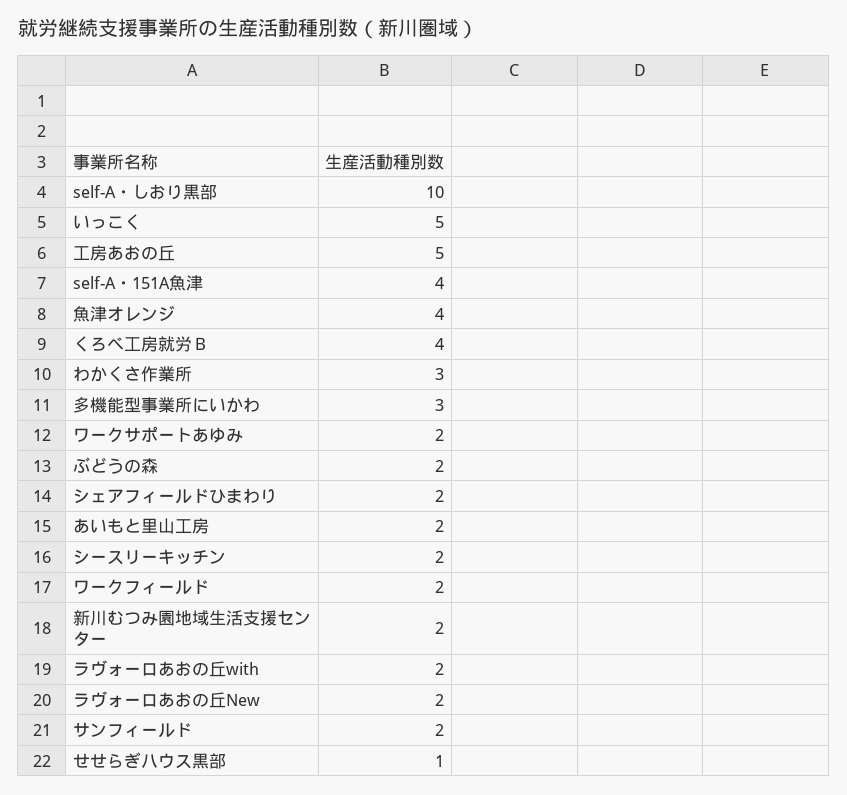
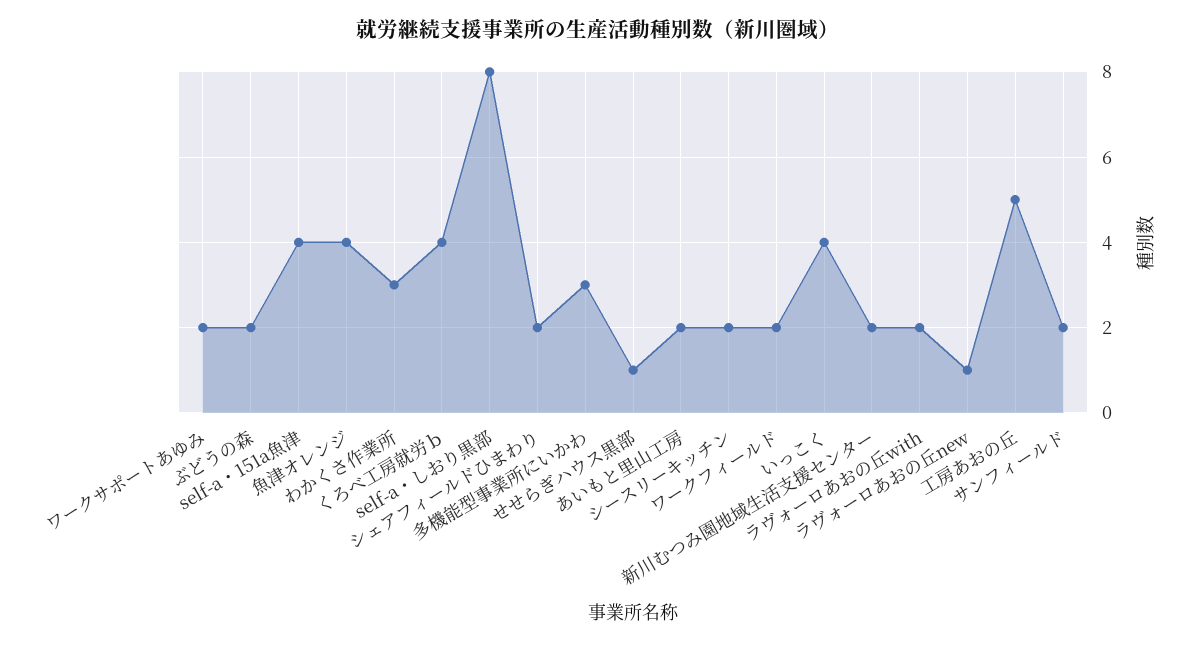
self-A・しおり黒部: 10 -> 8
いっこく: 5 -> 4
ラヴォーロあおの丘New: 2 -> 1

